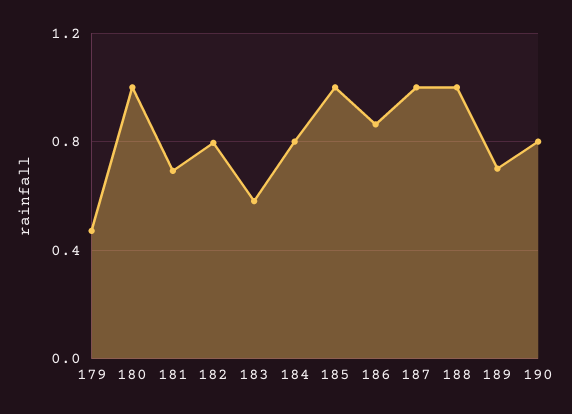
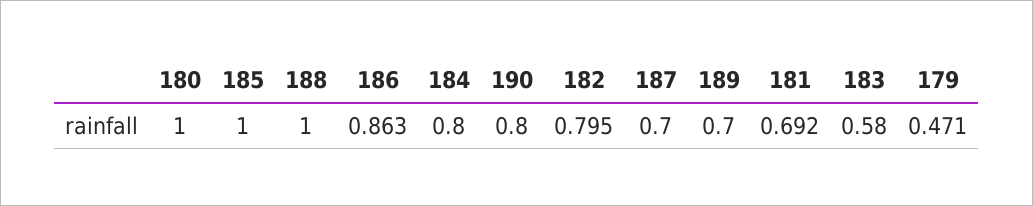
187: 1 -> 0.7

